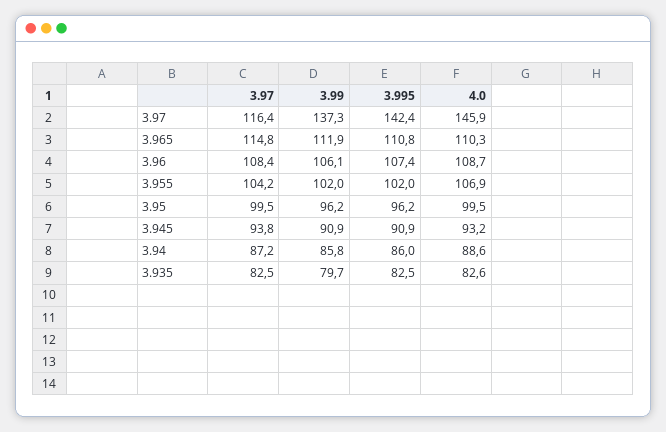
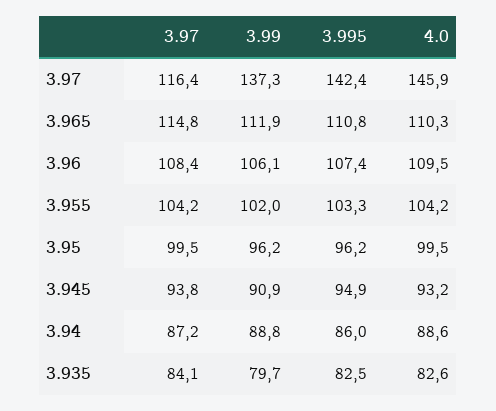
4.0, 3.96: 108.7 -> 109.5
3.995, 3.955: 102 -> 103.3
4.0, 3.955: 106.9 -> 104.2
3.995, 3.945: 90.9 -> 94.9
3.99, 3.94: 85.8 -> 88.8
3.97, 3.935: 82.5 -> 84.1

